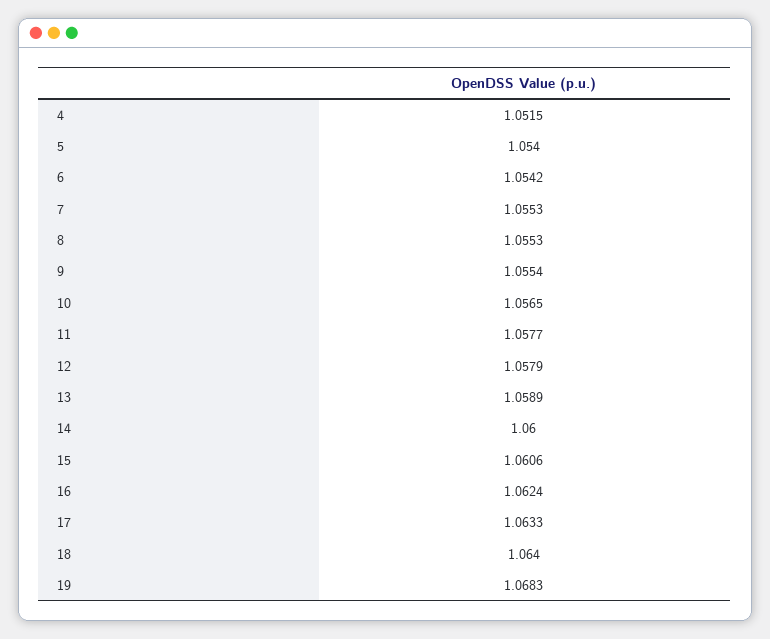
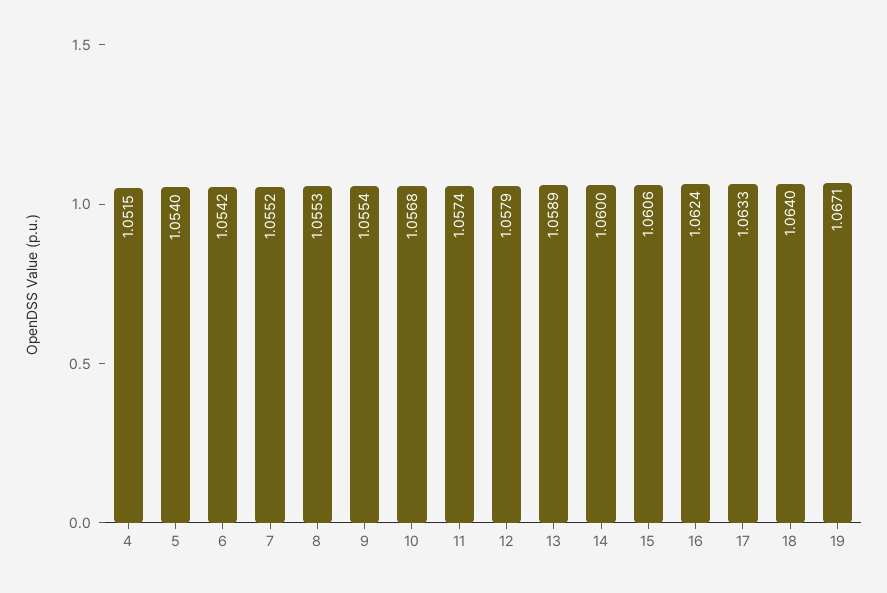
7: 1.0553 -> 1.0552
10: 1.0565 -> 1.0568
11: 1.0577 -> 1.0574
19: 1.0683 -> 1.0671

